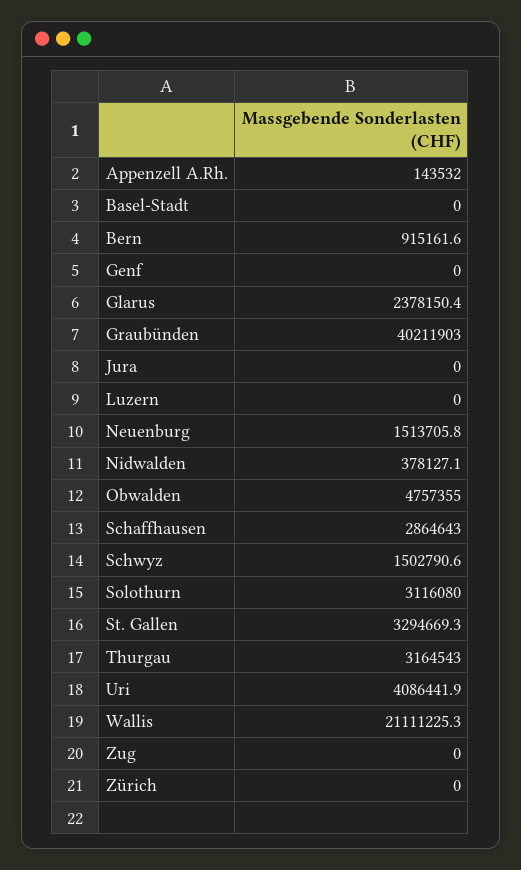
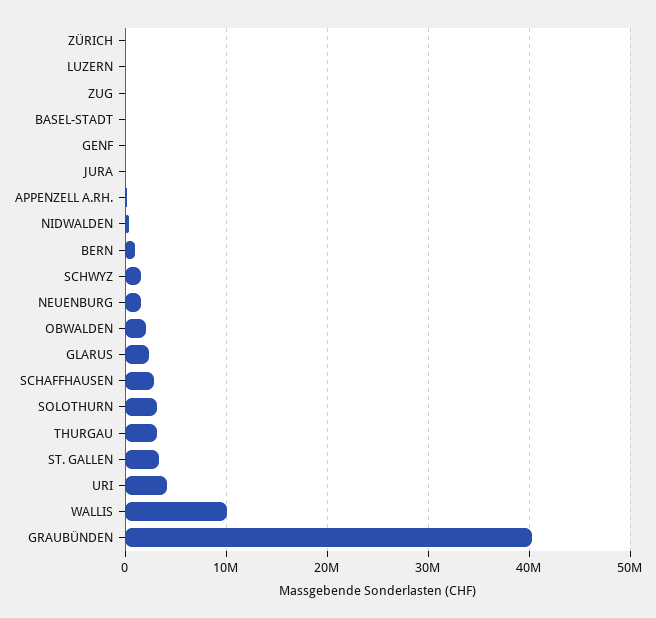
Obwalden: 4757355 -> 2000000
Wallis: 21111225.3 -> 10000000

